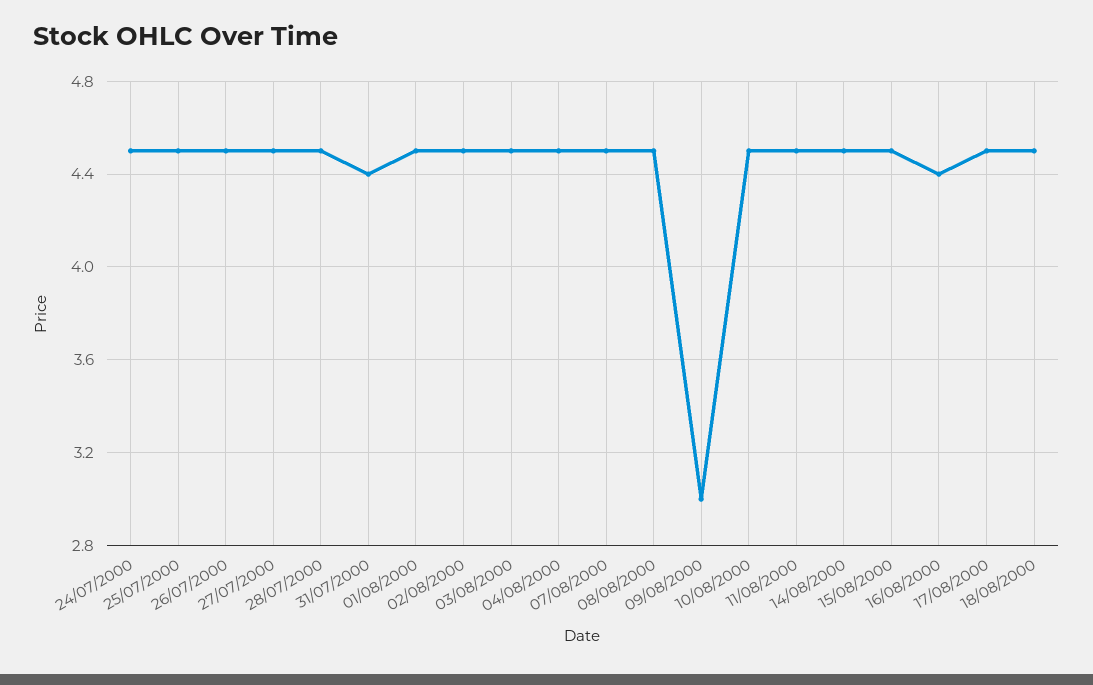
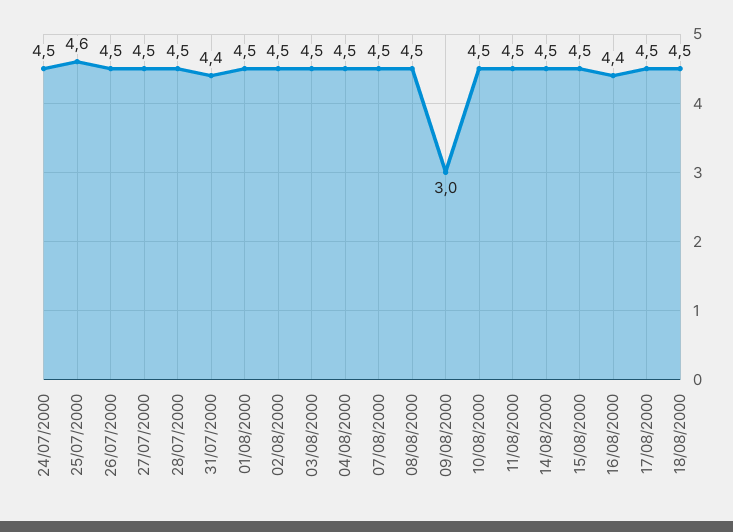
25/07/2000: 4.5 -> 4.6

